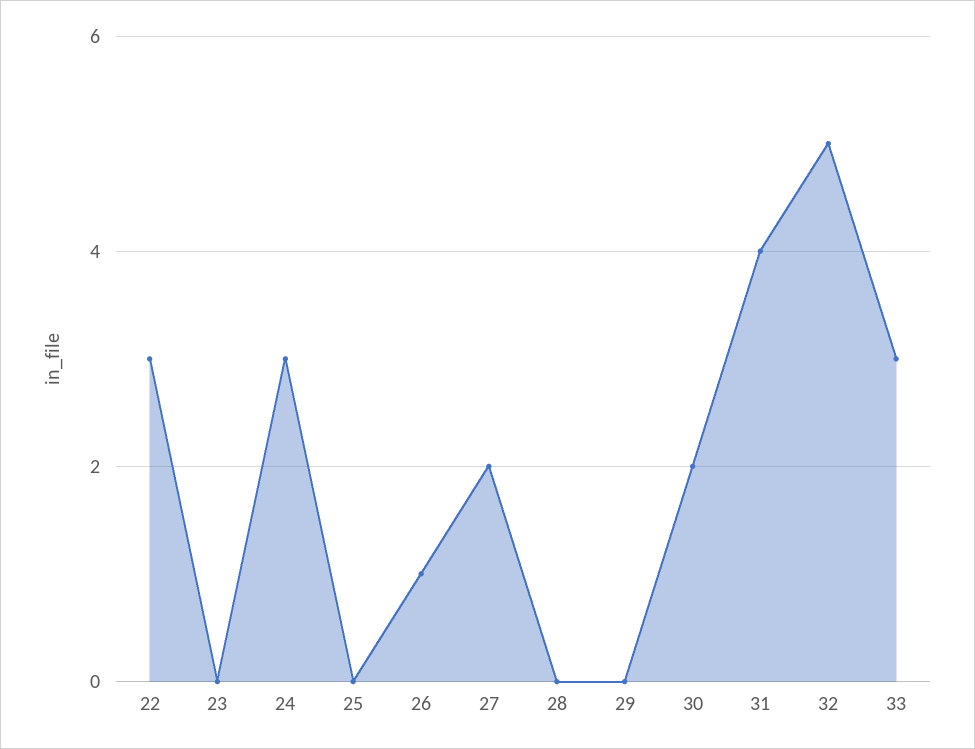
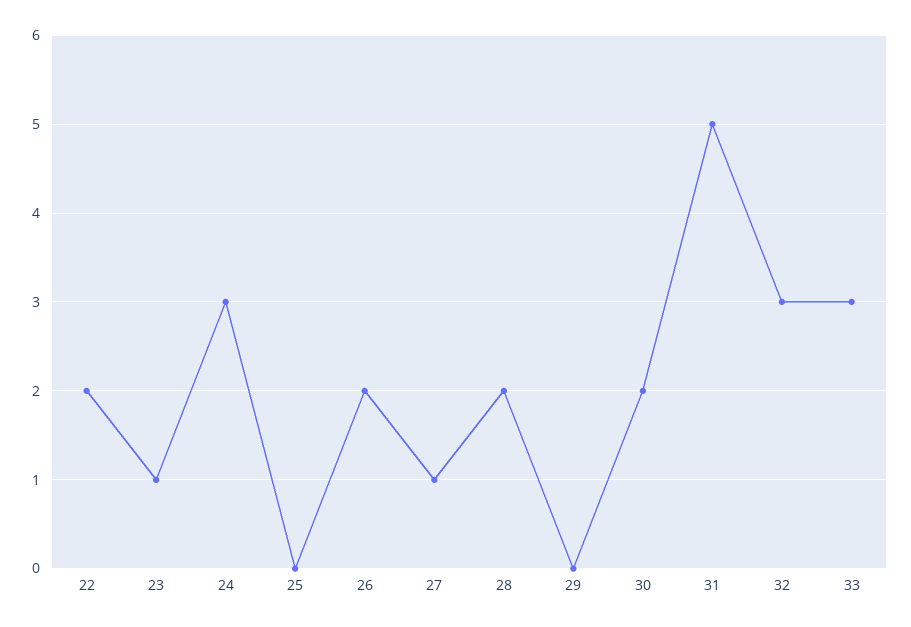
22: 3 -> 2
23: 0 -> 1
26: 1 -> 2
27: 2 -> 1
28: 0 -> 2
31: 4 -> 5
32: 5 -> 3

